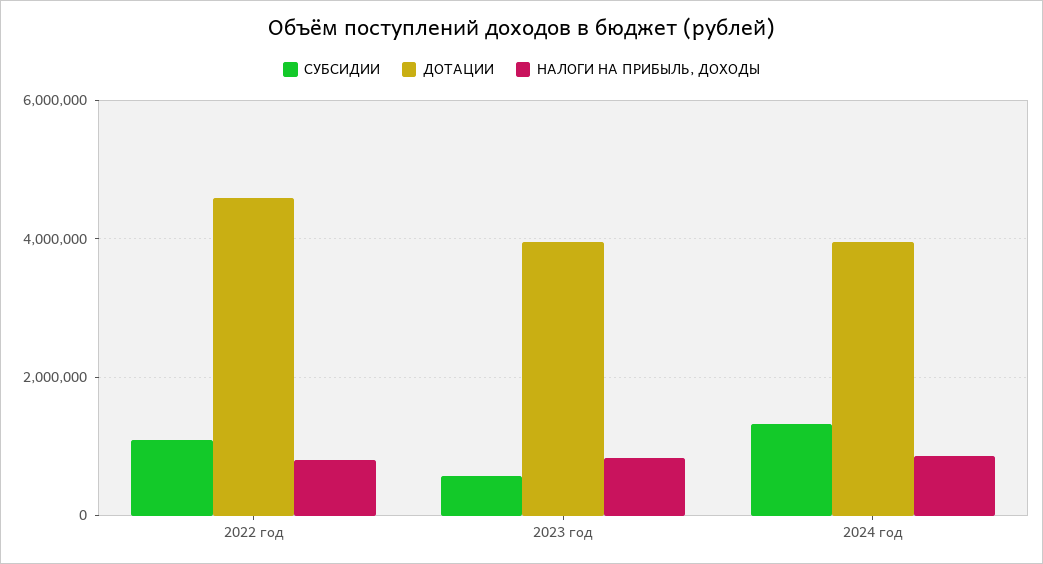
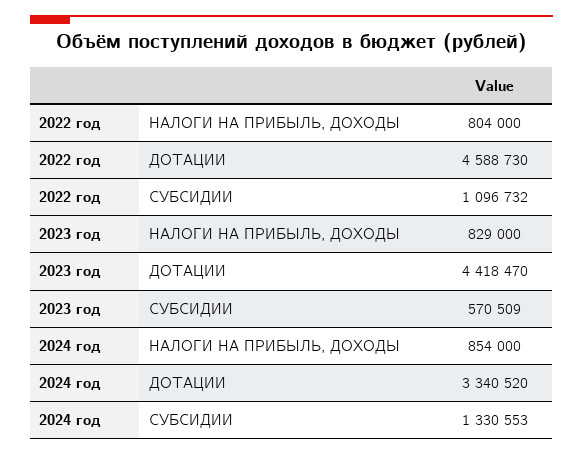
ДОТАЦИИ, 2023 год: 4000000 -> 4418470
ДОТАЦИИ, 2024 год: 4000000 -> 3340520

